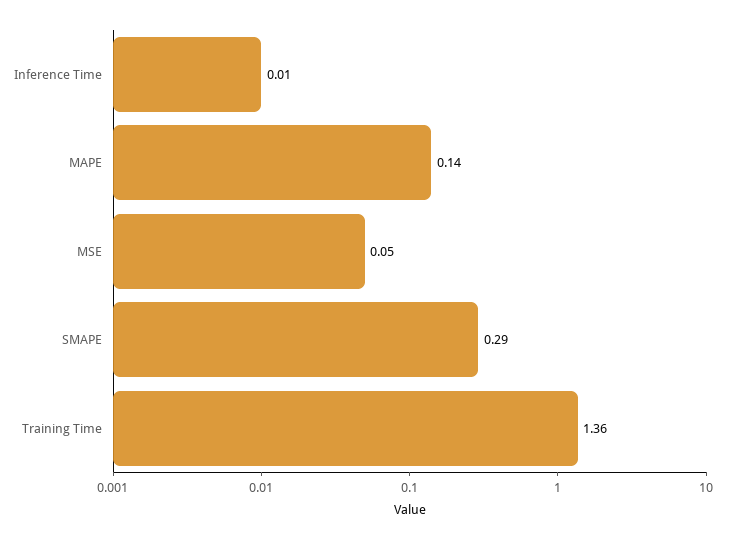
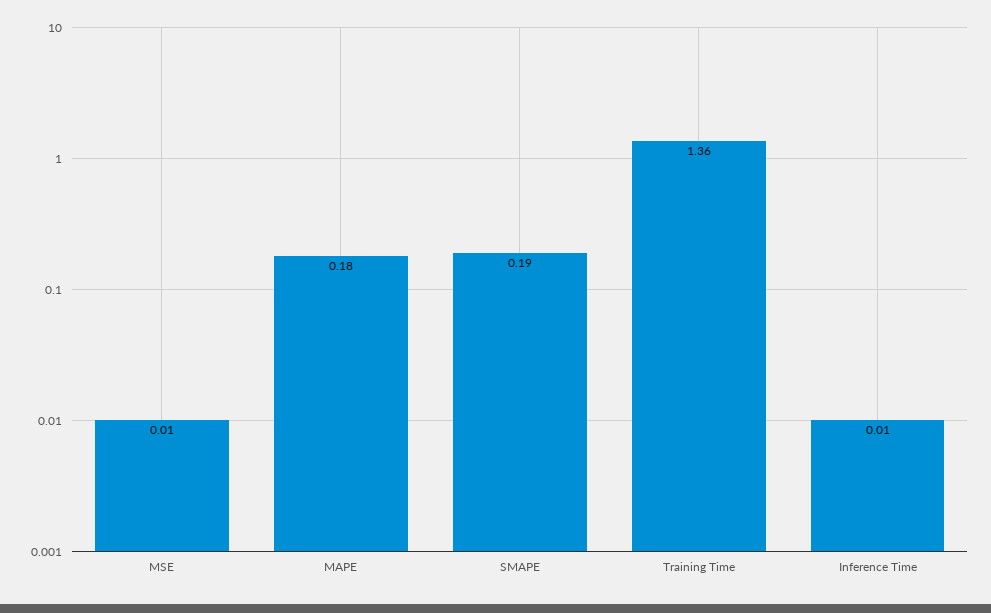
MAPE: 0.14 -> 0.18
MSE: 0.05 -> 0.01
SMAPE: 0.29 -> 0.19

